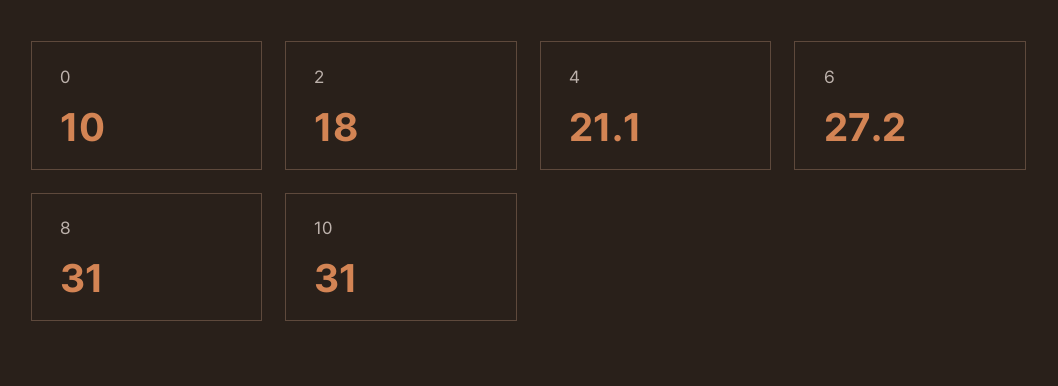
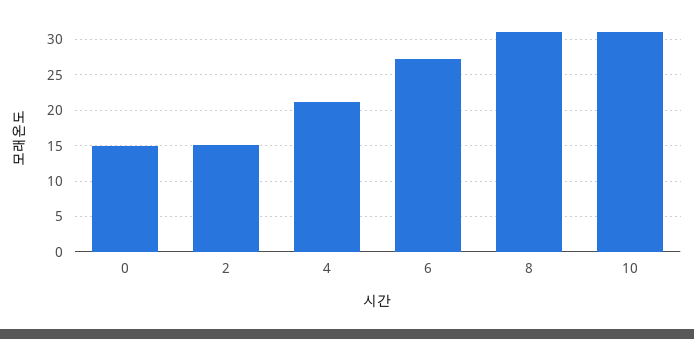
0: 10 -> 15
2: 18 -> 15

